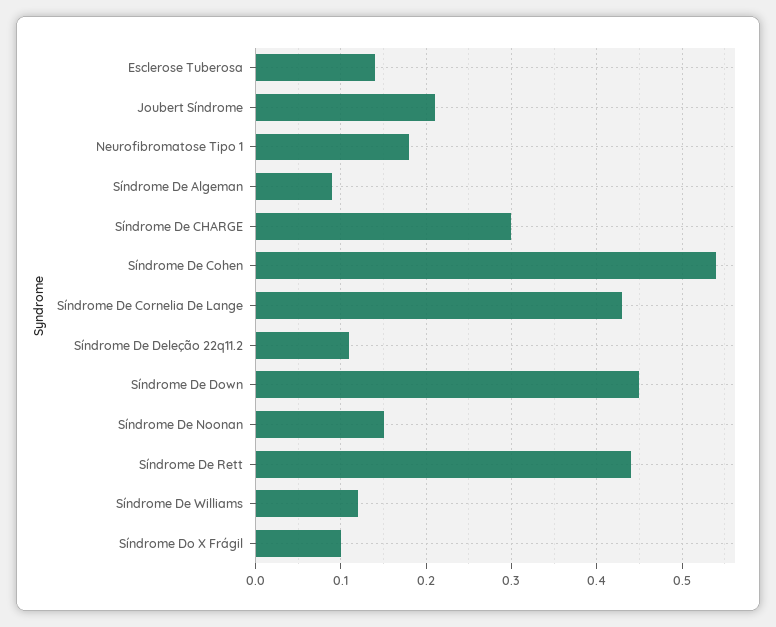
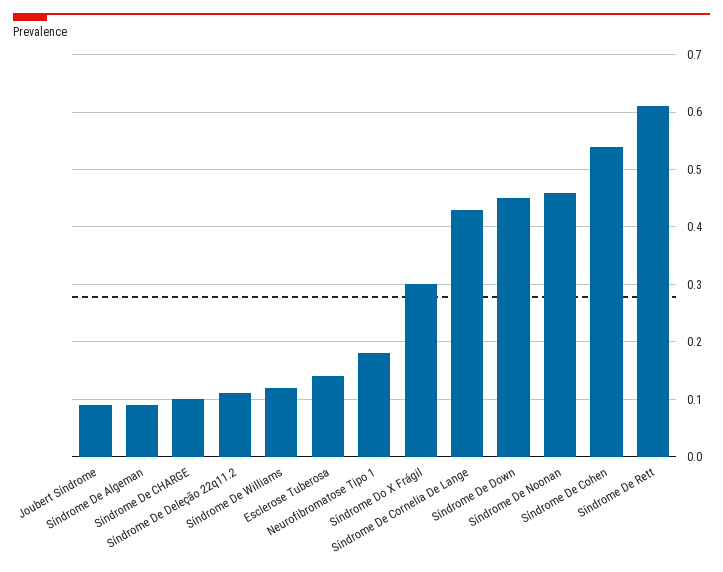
Joubert Síndrome: 0.21 -> 0.1
Síndrome De CHARGE: 0.3 -> 0.1
Síndrome De Noonan: 0.15 -> 0.45
Síndrome De Rett: 0.44 -> 0.6
Síndrome Do X Frágil: 0.1 -> 0.3

